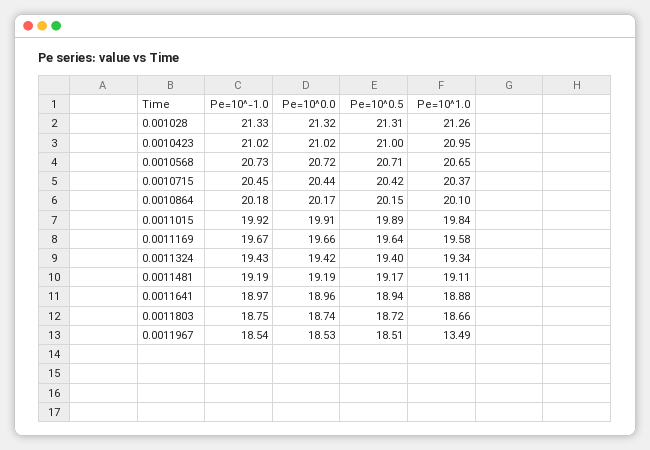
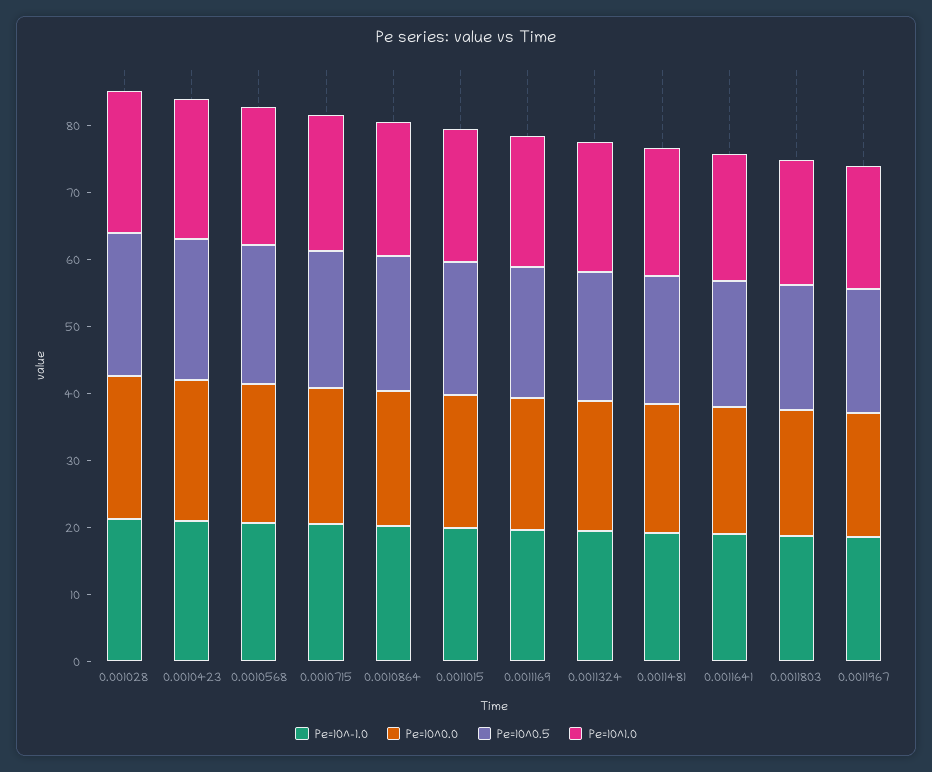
Pe=10^1.0, 0.0011967: 13.49 -> 18

